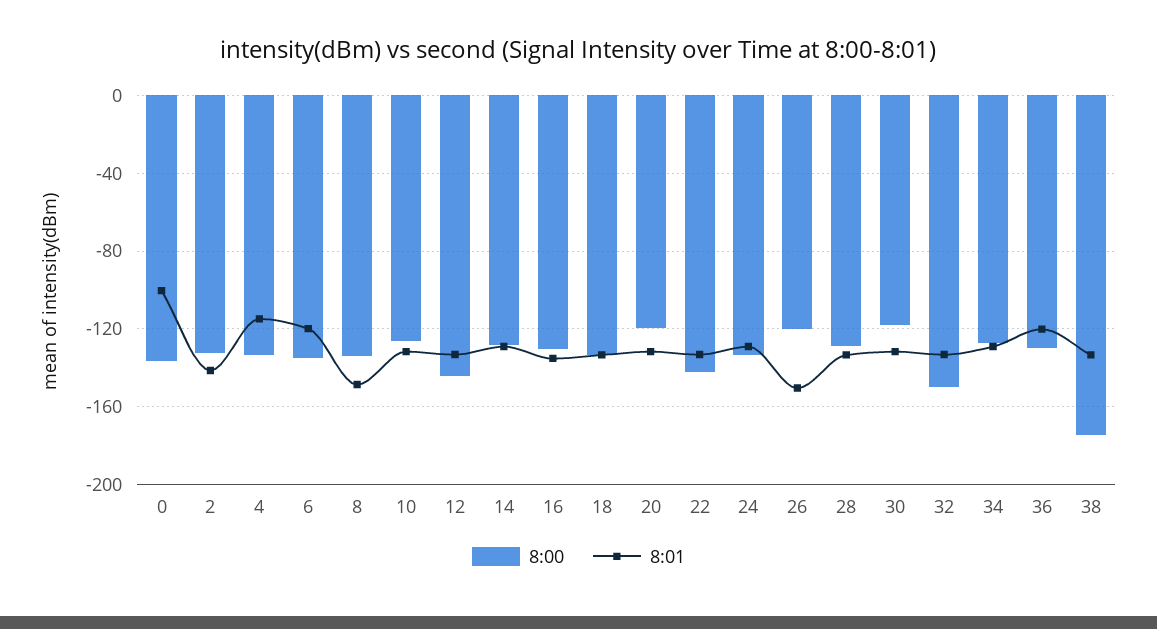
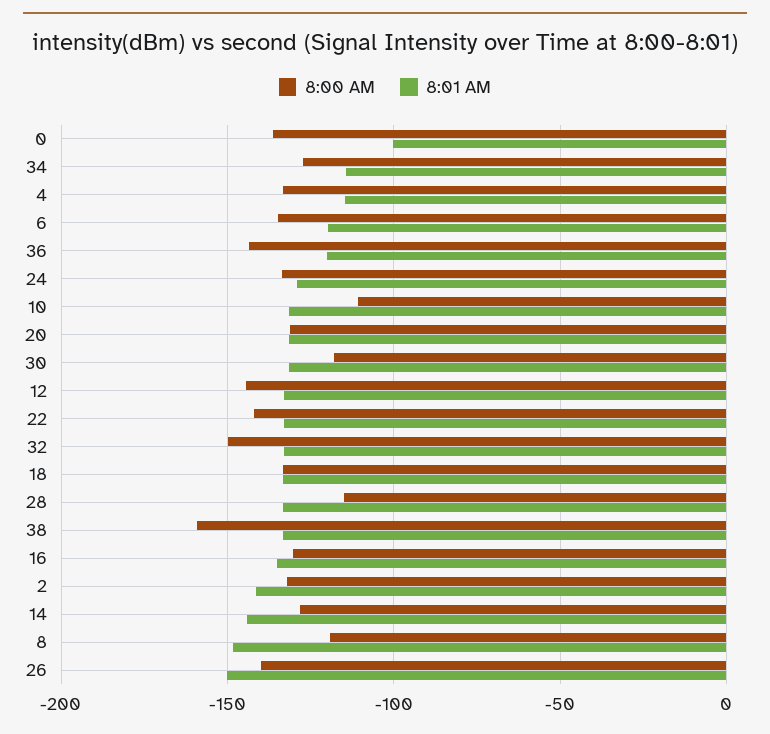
8:00, 8: -135 -> -120
8:00, 10: -125 -> -110
8:01, 14: -130 -> -145
8:00, 20: -120 -> -130
8:00, 26: -120 -> -140
8:00, 28: -130 -> -115
8:01, 34: -130 -> -115
8:00, 36: -130 -> -145
8:00, 38: -175 -> -160

